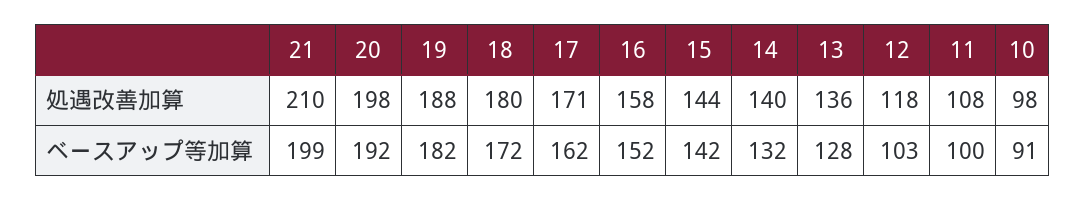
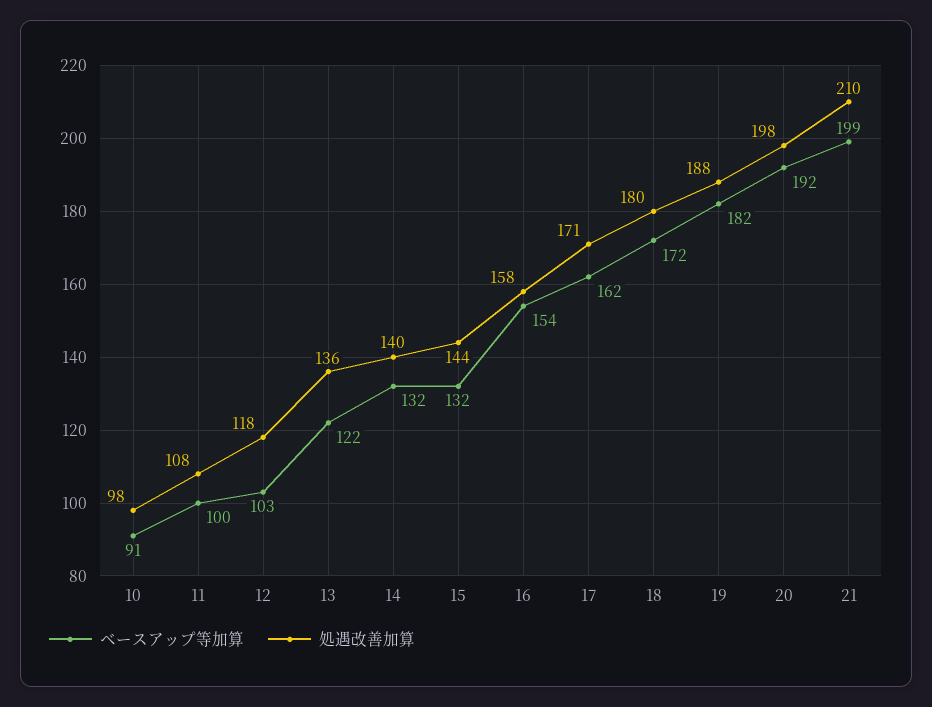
ベースアップ等加算, 16: 152 -> 154
ベースアップ等加算, 15: 142 -> 132
ベースアップ等加算, 13: 128 -> 122

